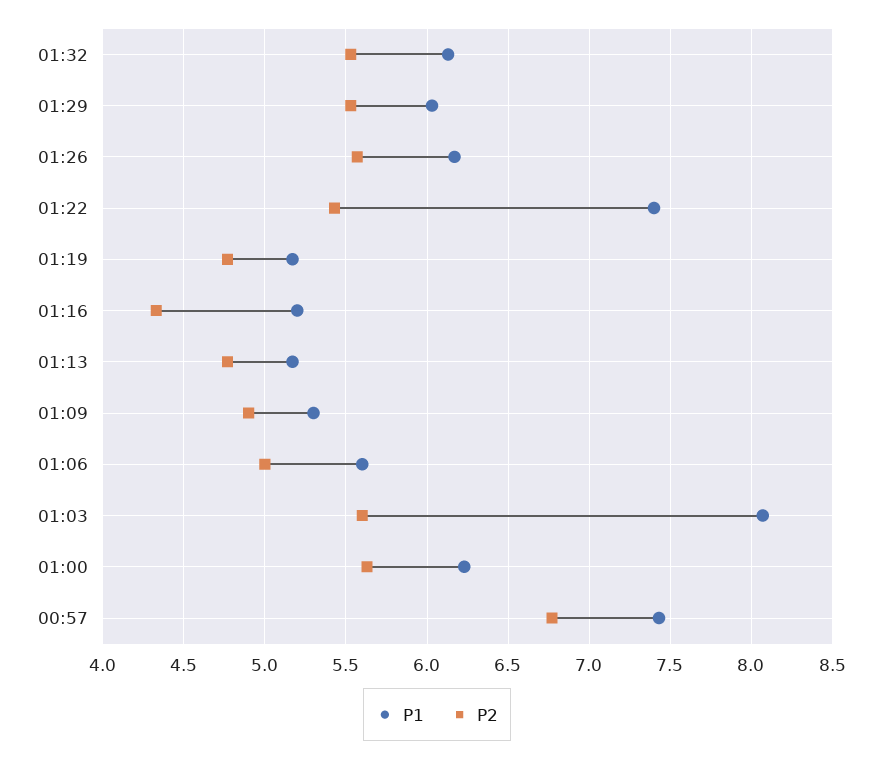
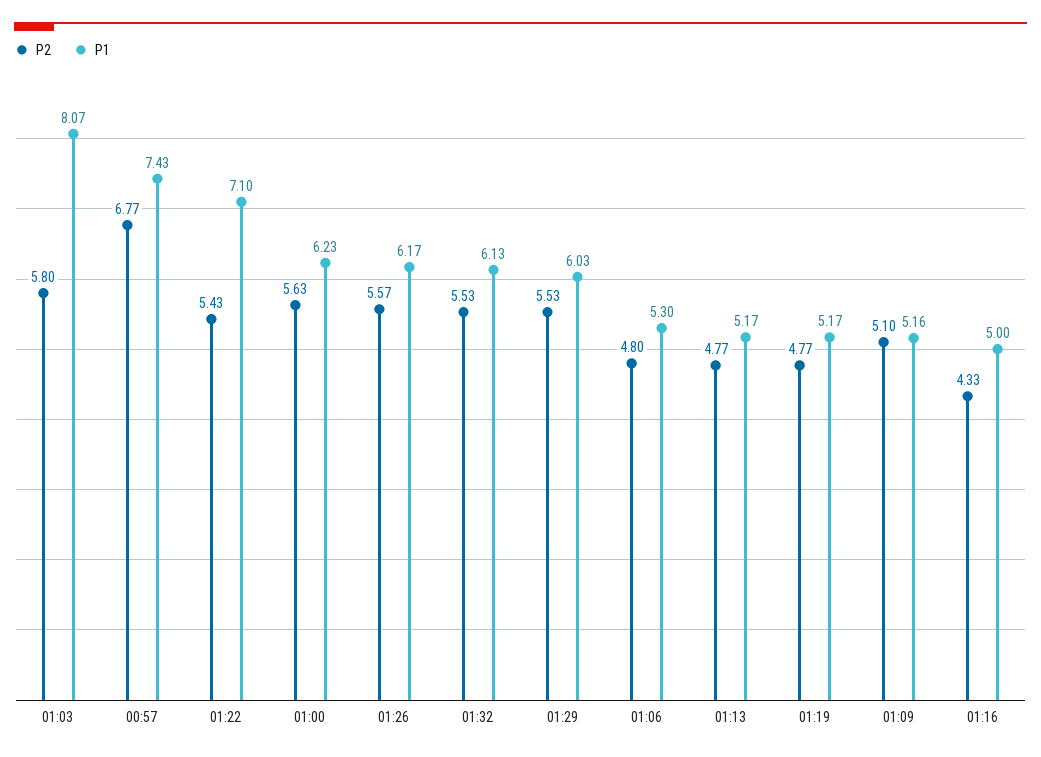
P1, 01:22: 7.4 -> 7.1
P1, 01:16: 5.2 -> 5
P1, 01:09: 5.3 -> 5.16
P2, 01:09: 4.9 -> 5.1
P1, 01:06: 5.6 -> 5.3
P2, 01:06: 5 -> 4.8
P2, 01:03: 5.6 -> 5.8

